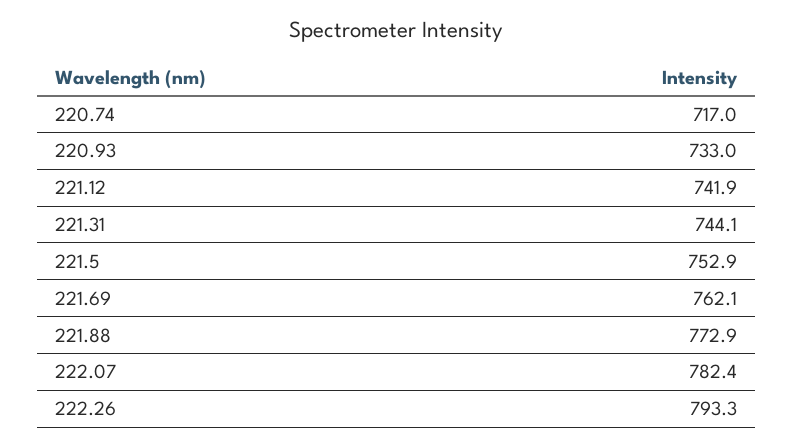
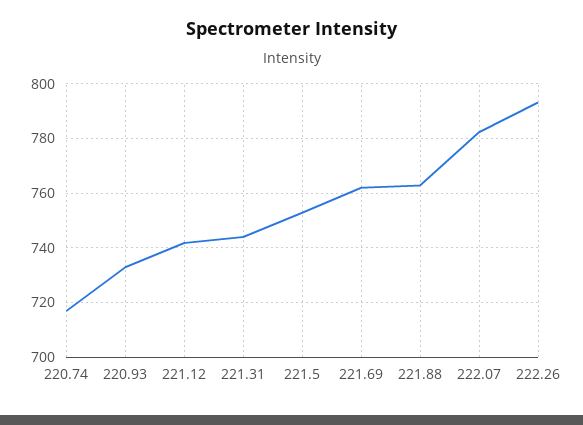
221.88: 772.9 -> 762.5

